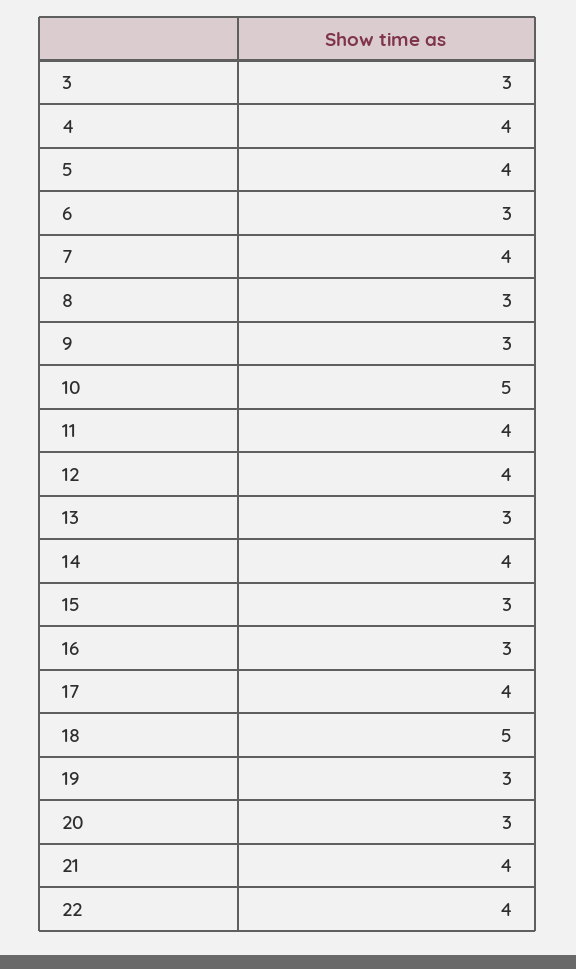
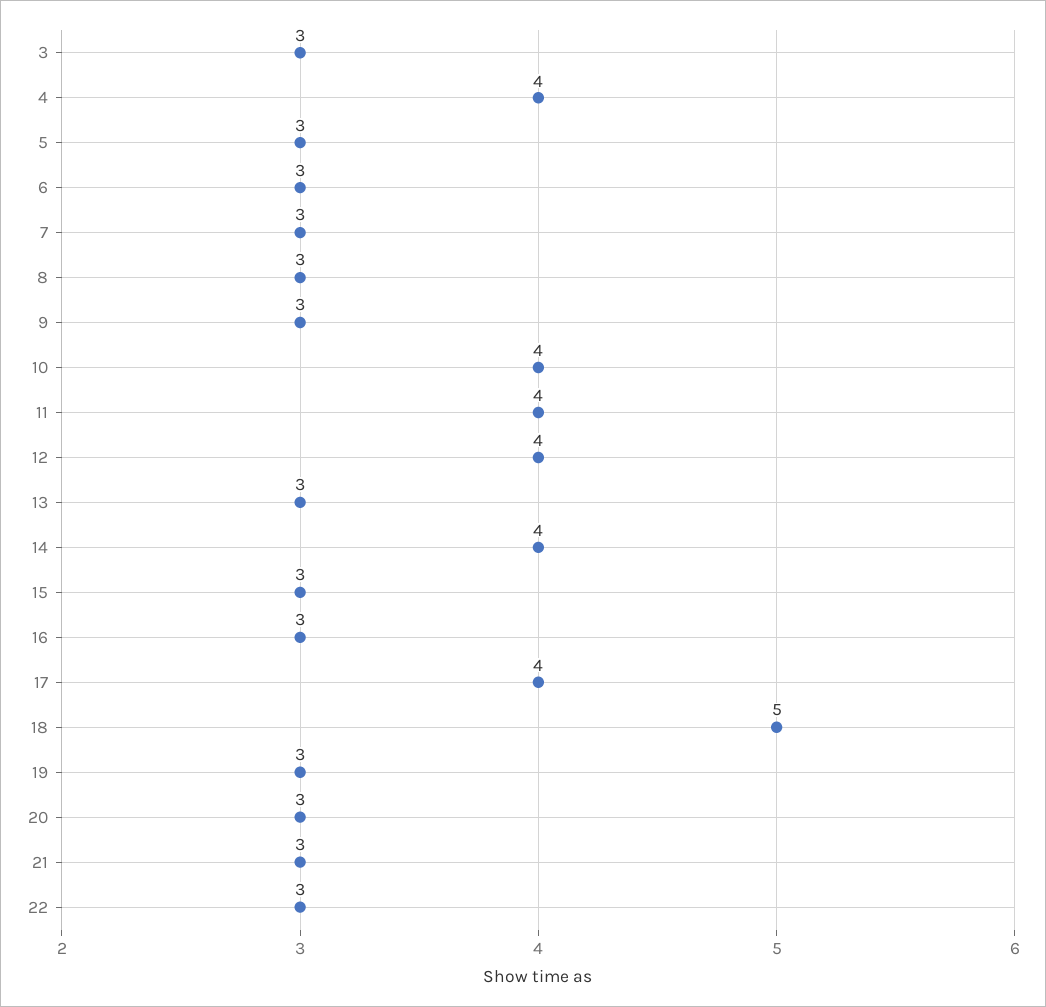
5: 4 -> 3
7: 4 -> 3
10: 5 -> 4
21: 4 -> 3
22: 4 -> 3

